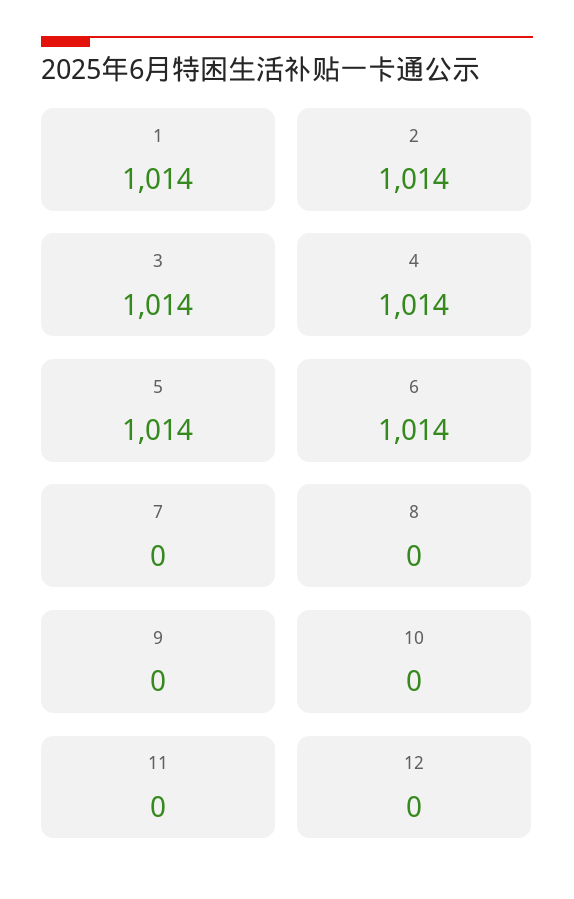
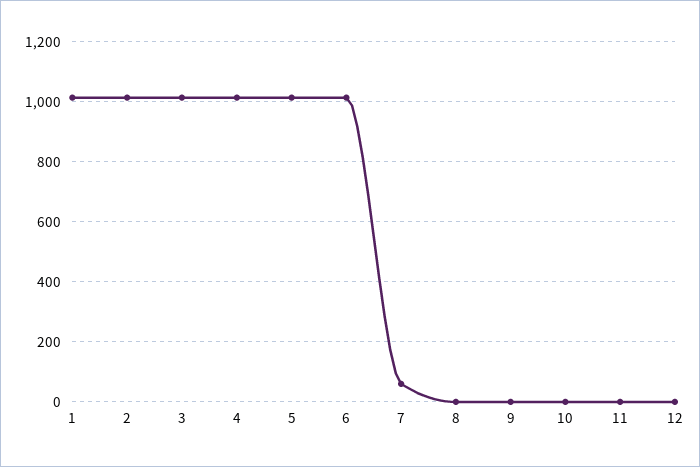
7: 0 -> 60

